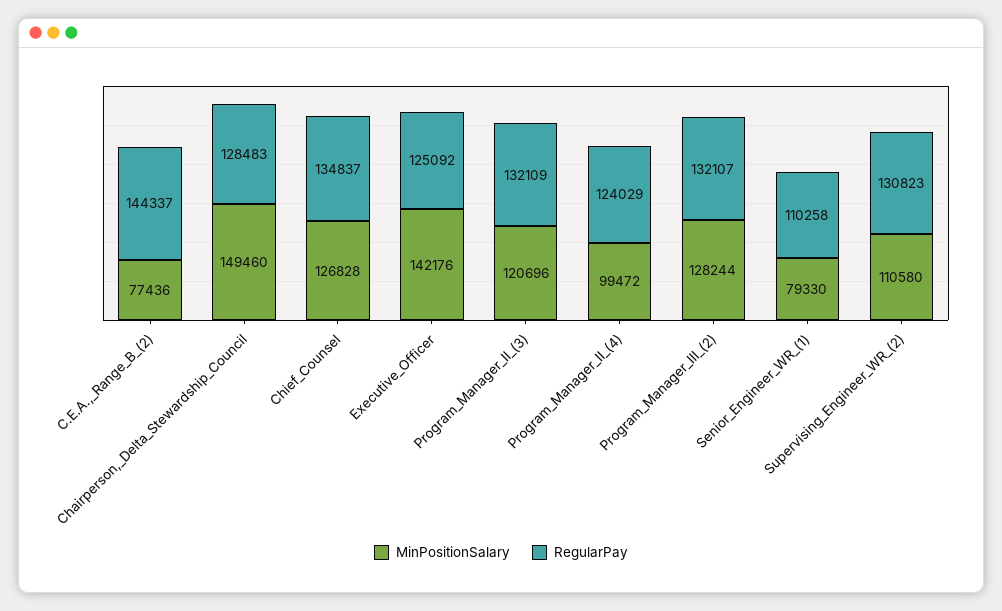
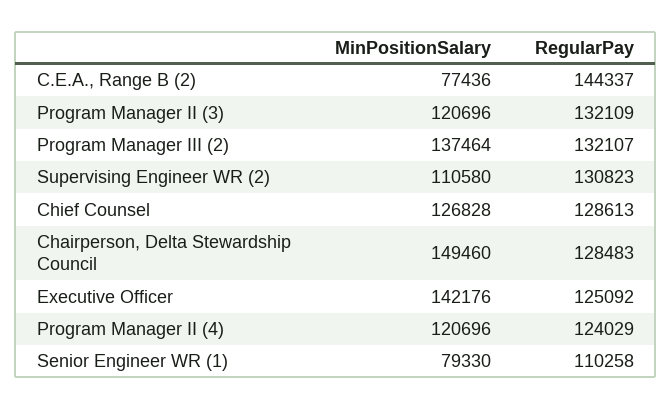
RegularPay, Chief_Counsel: 134837 -> 128613
MinPositionSalary, Program_Manager_II_(4): 99472 -> 120696
MinPositionSalary, Program_Manager_III_(2): 128244 -> 137464

